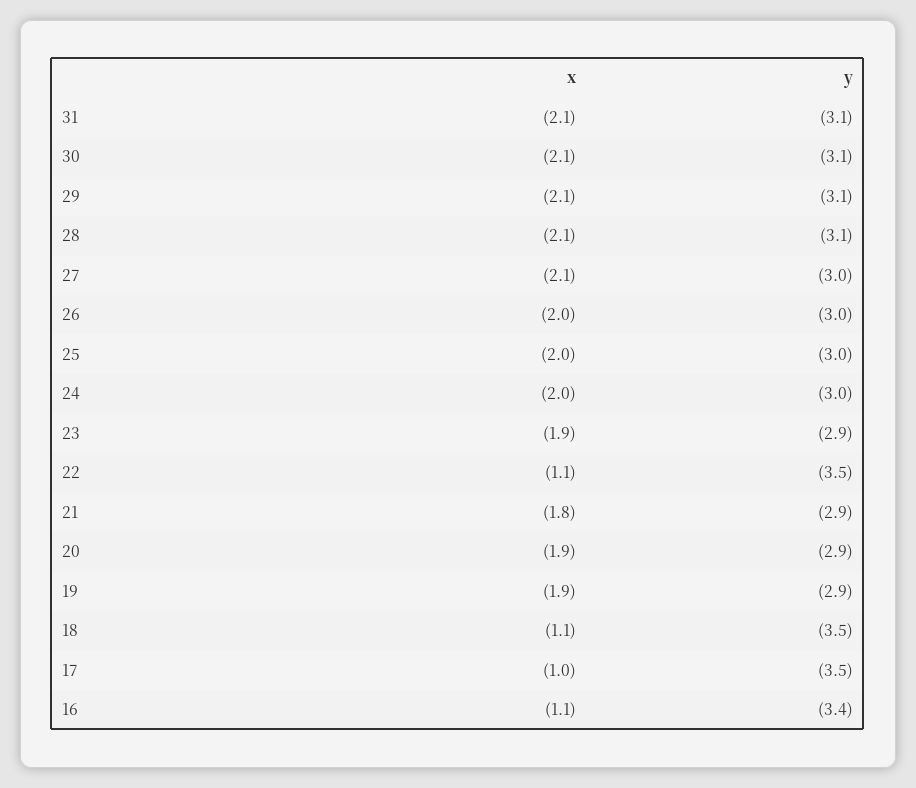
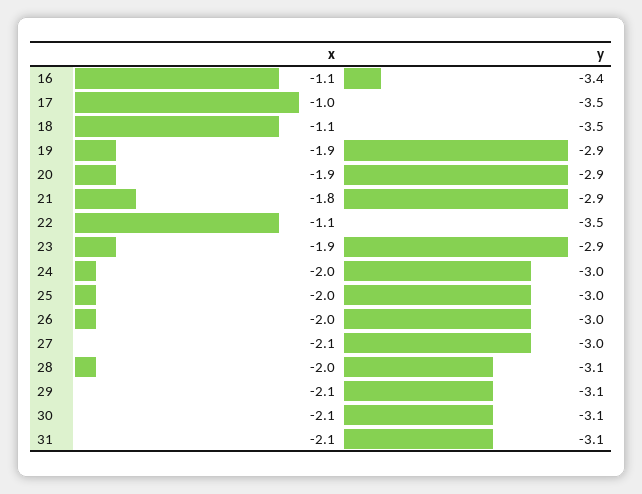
x, 28: -2.1 -> -2

